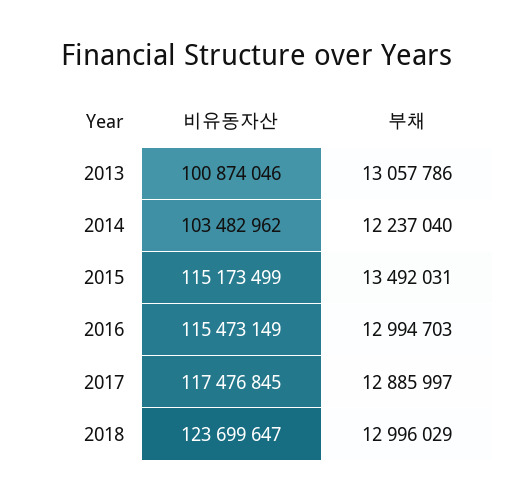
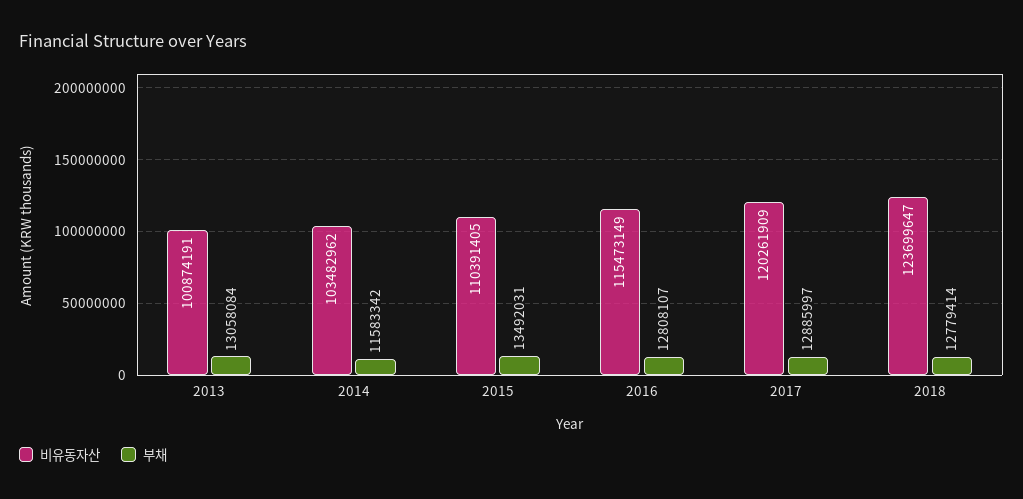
비유동자산, 2013: 100874046 -> 100874191
부채, 2013: 13057786 -> 13058084
부채, 2014: 12237040 -> 11583342
비유동자산, 2015: 115173499 -> 110391405
부채, 2016: 12994703 -> 12808107
비유동자산, 2017: 117476845 -> 120261909
부채, 2018: 12996029 -> 12779414

